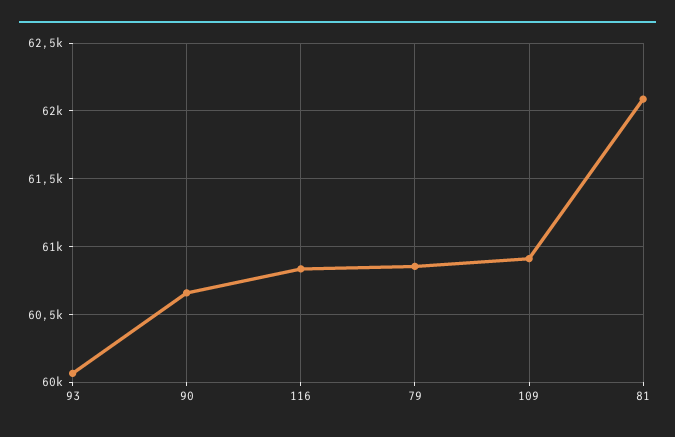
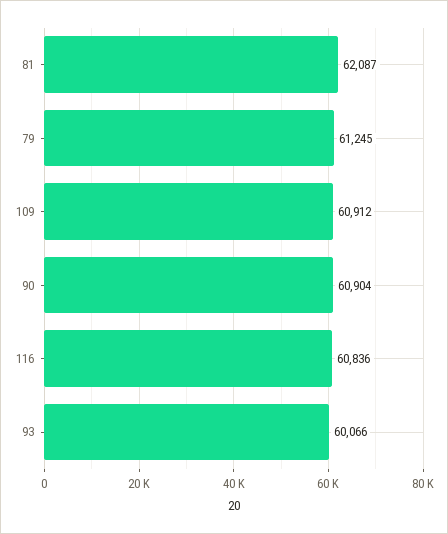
90: 60650 -> 60904
79: 60850 -> 61245

